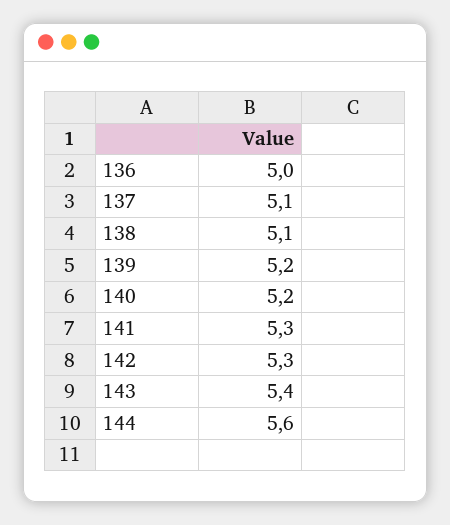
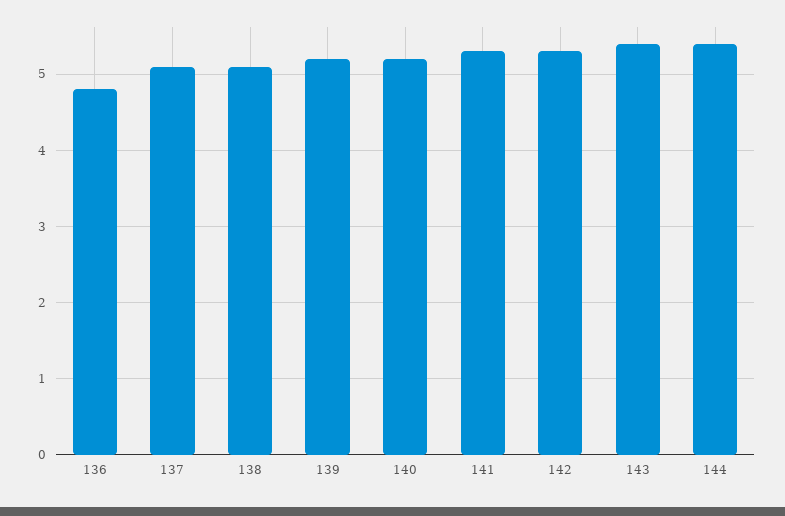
136: 5 -> 4.8
144: 5.6 -> 5.4

